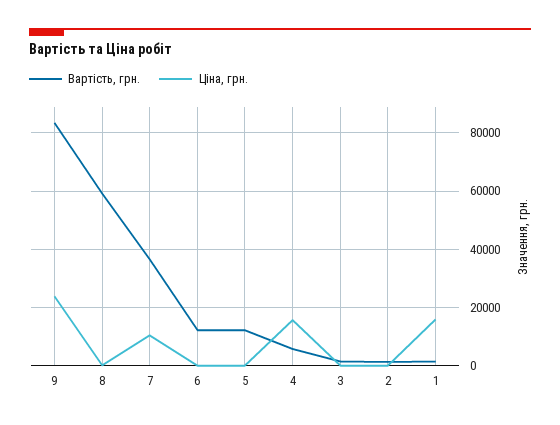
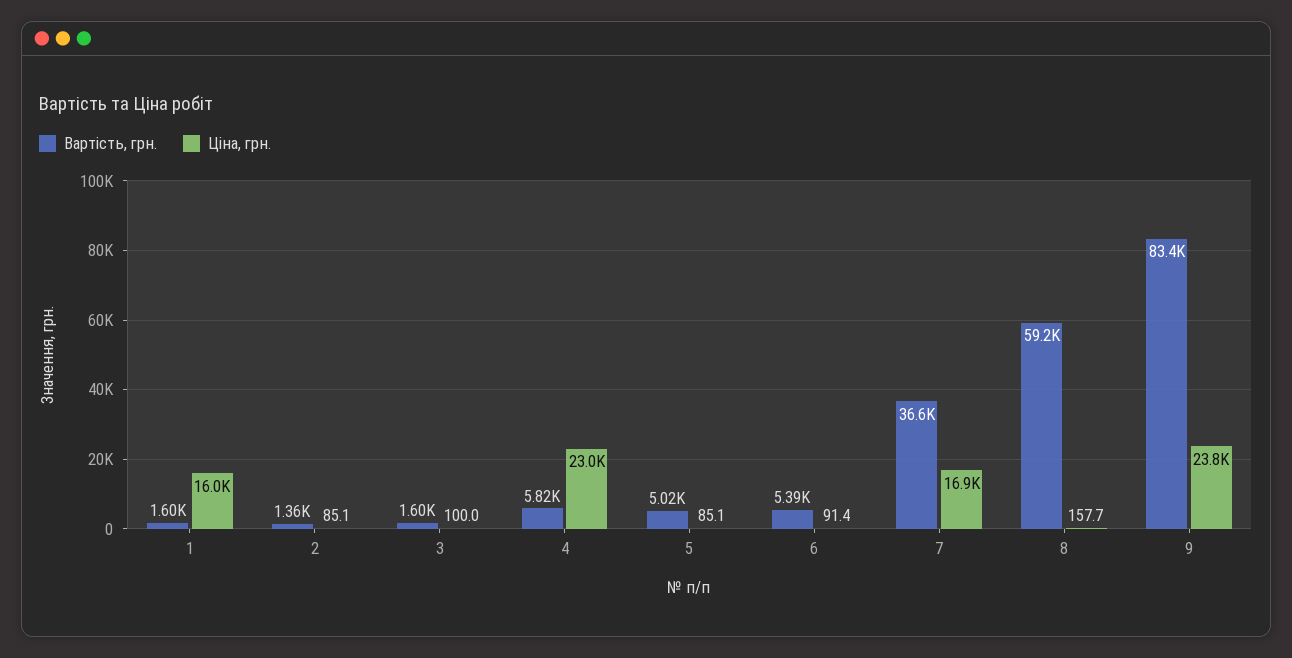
Ціна, грн., 7: 10000 -> 16900
Вартість, грн., 6: 12500 -> 5390
Вартість, грн., 5: 12500 -> 5020
Ціна, грн., 4: 15000 -> 23000

